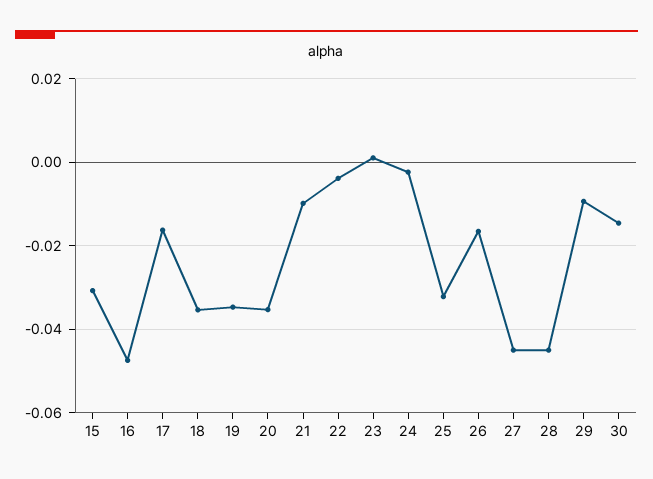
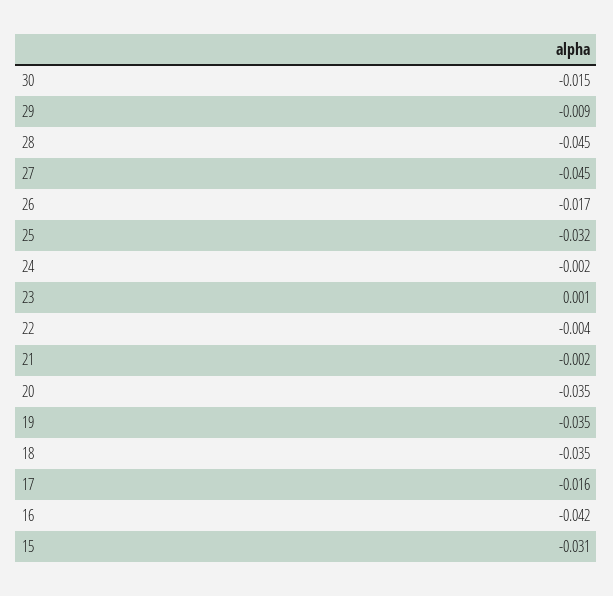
16: -0.048 -> -0.042
21: -0.01 -> -0.002

